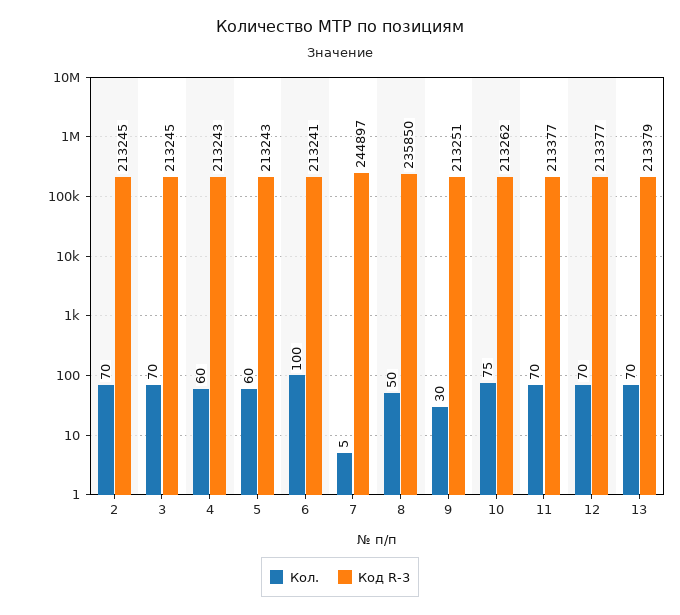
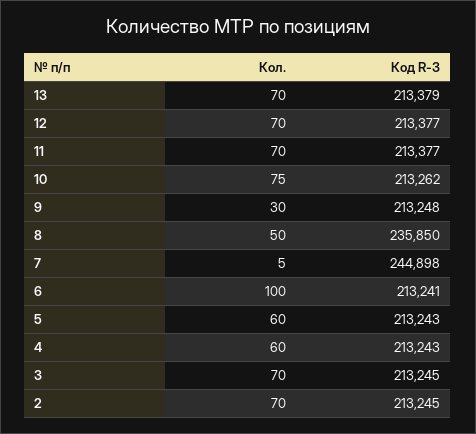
Код R-3, 7: 244897 -> 244898
Код R-3, 9: 213251 -> 213248

